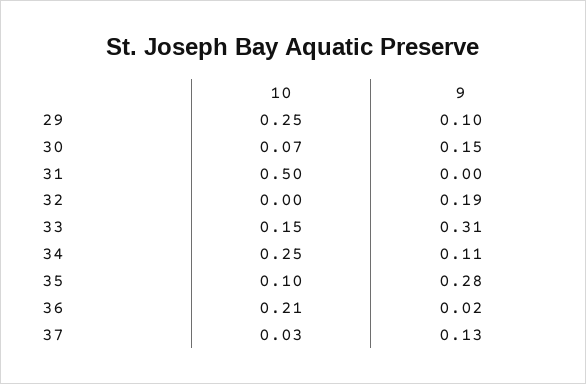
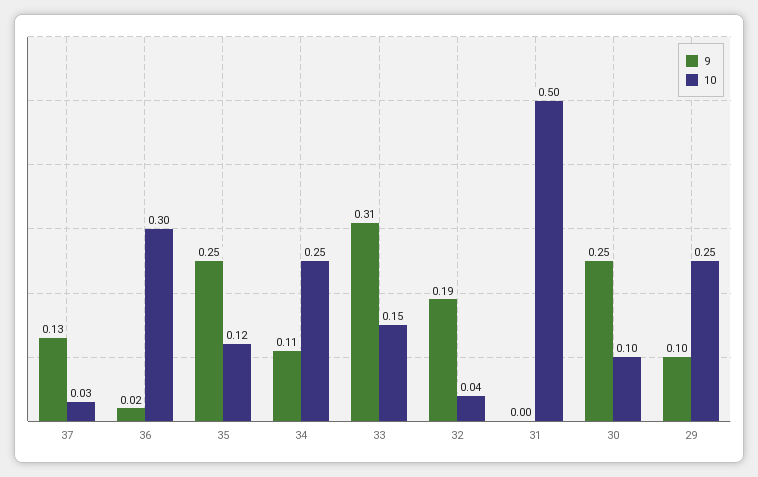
10, 30: 0.07 -> 0.1
9, 30: 0.15 -> 0.25
10, 32: 0 -> 0.04
10, 35: 0.1 -> 0.12
9, 35: 0.28 -> 0.25
10, 36: 0.21 -> 0.3

